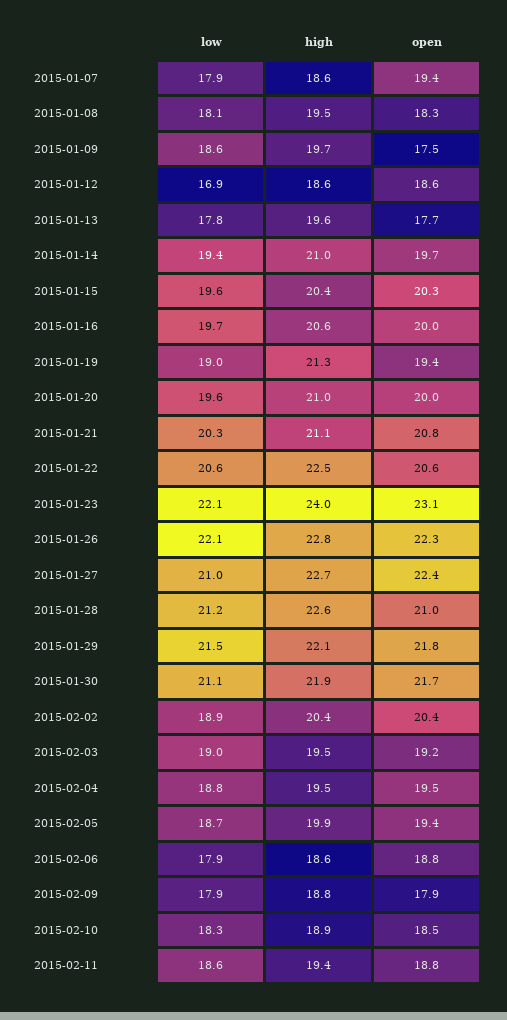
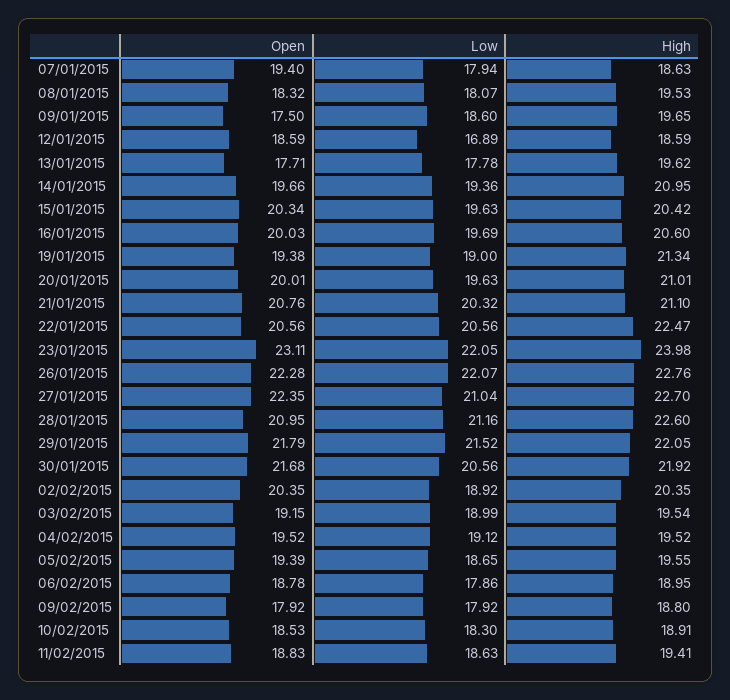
low, 2015-01-30: 21.1 -> 20.56
low, 2015-02-04: 18.8 -> 19.12
high, 2015-02-05: 19.9 -> 19.55
high, 2015-02-06: 18.6 -> 18.95

